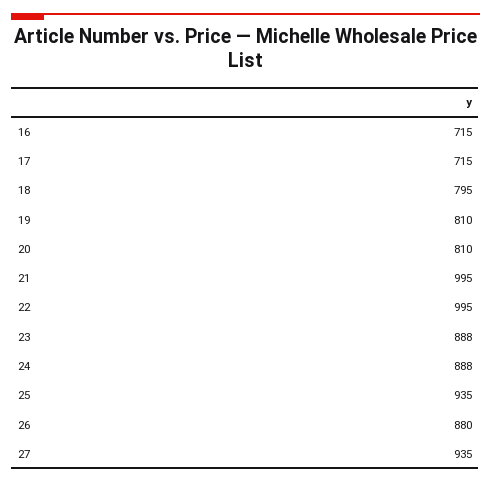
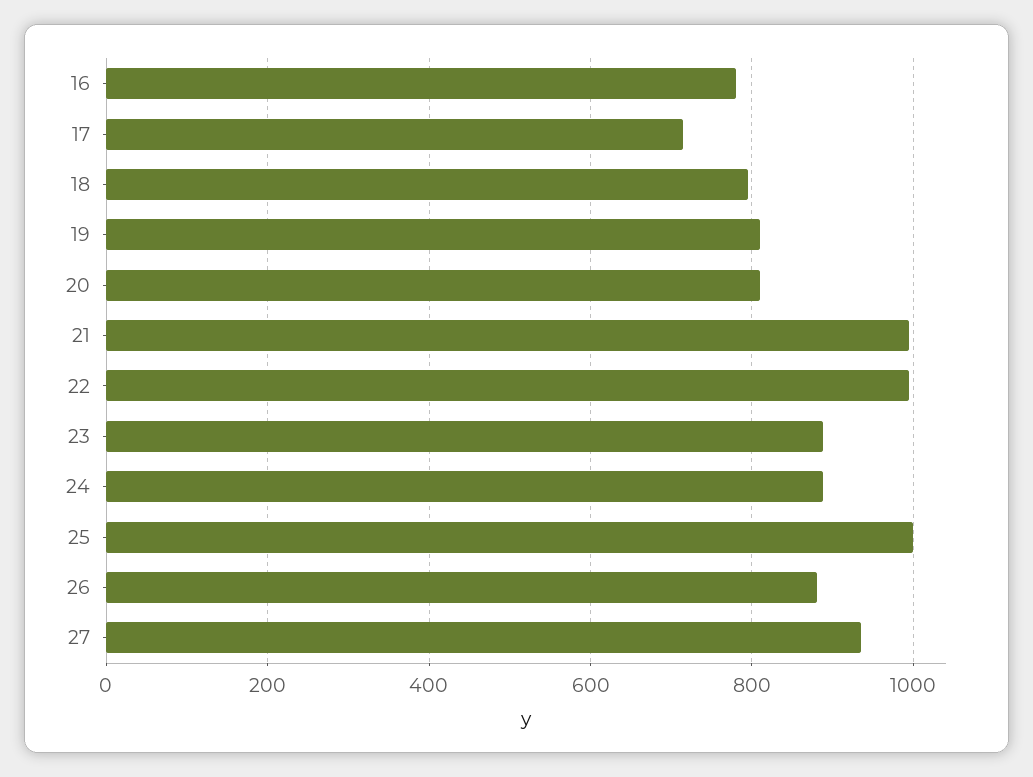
16: 715 -> 780
25: 935 -> 1000

